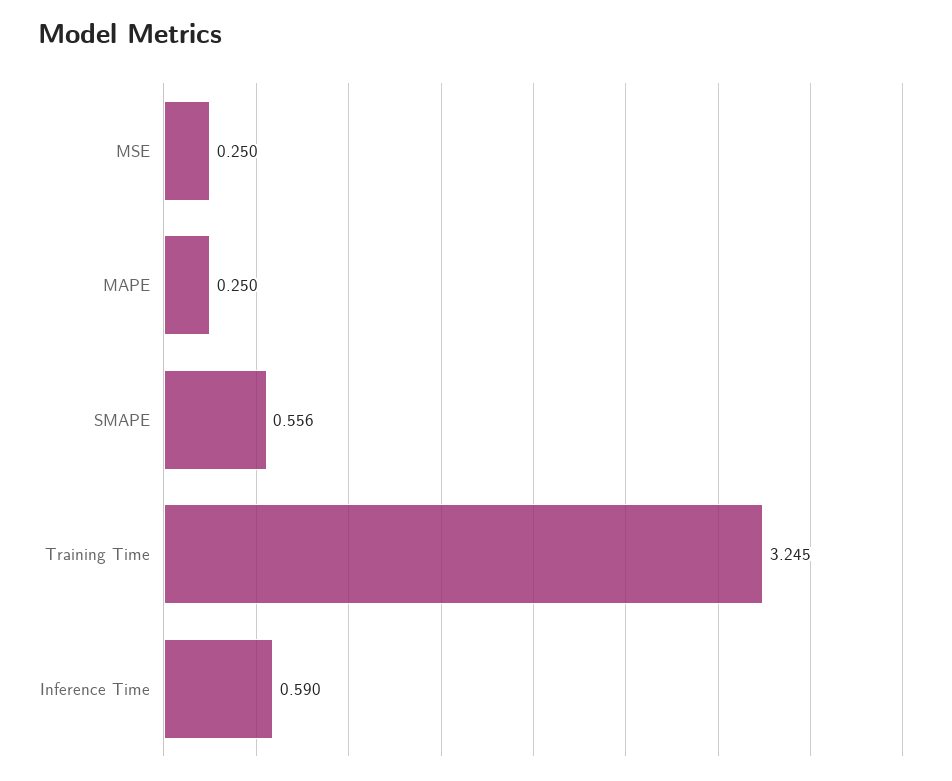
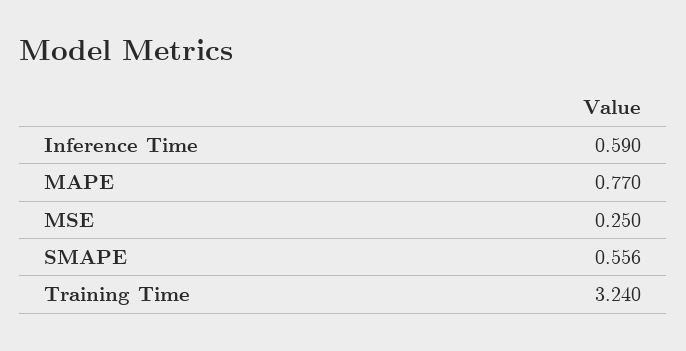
MAPE: 0.25 -> 0.77
Training Time: 3.245 -> 3.24

